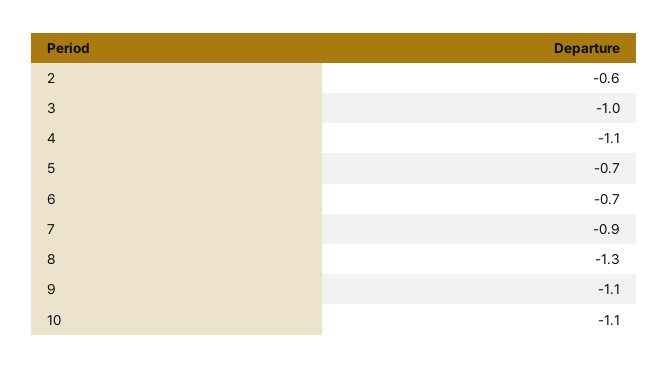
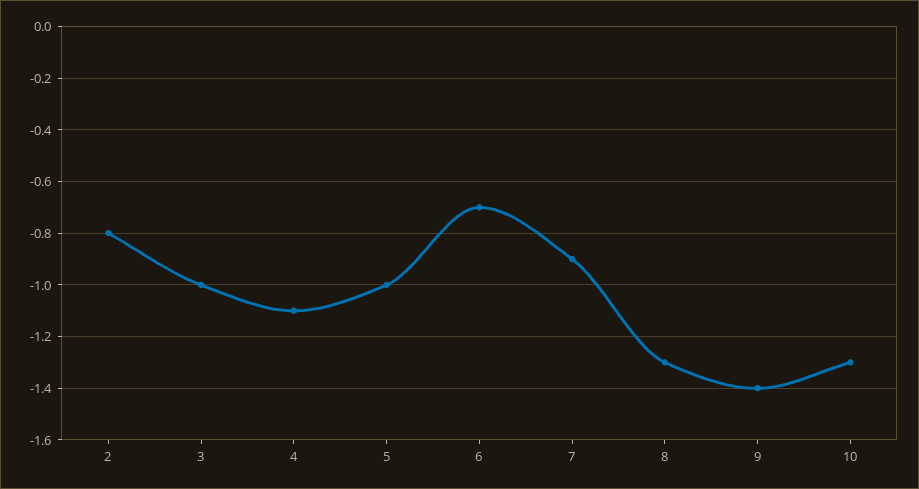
2: -0.6 -> -0.8
5: -0.7 -> -1
9: -1.1 -> -1.4
10: -1.1 -> -1.3

